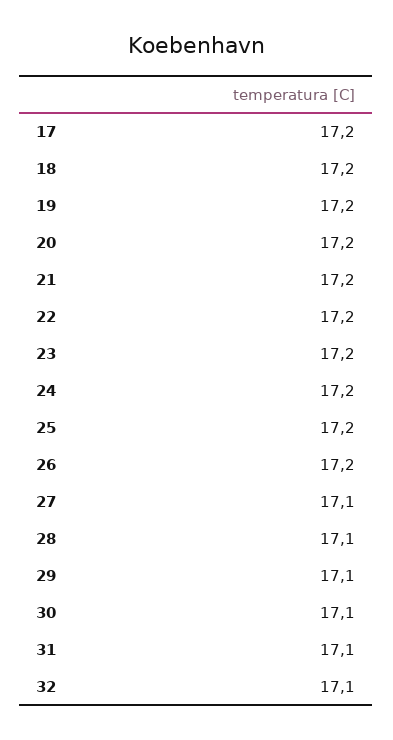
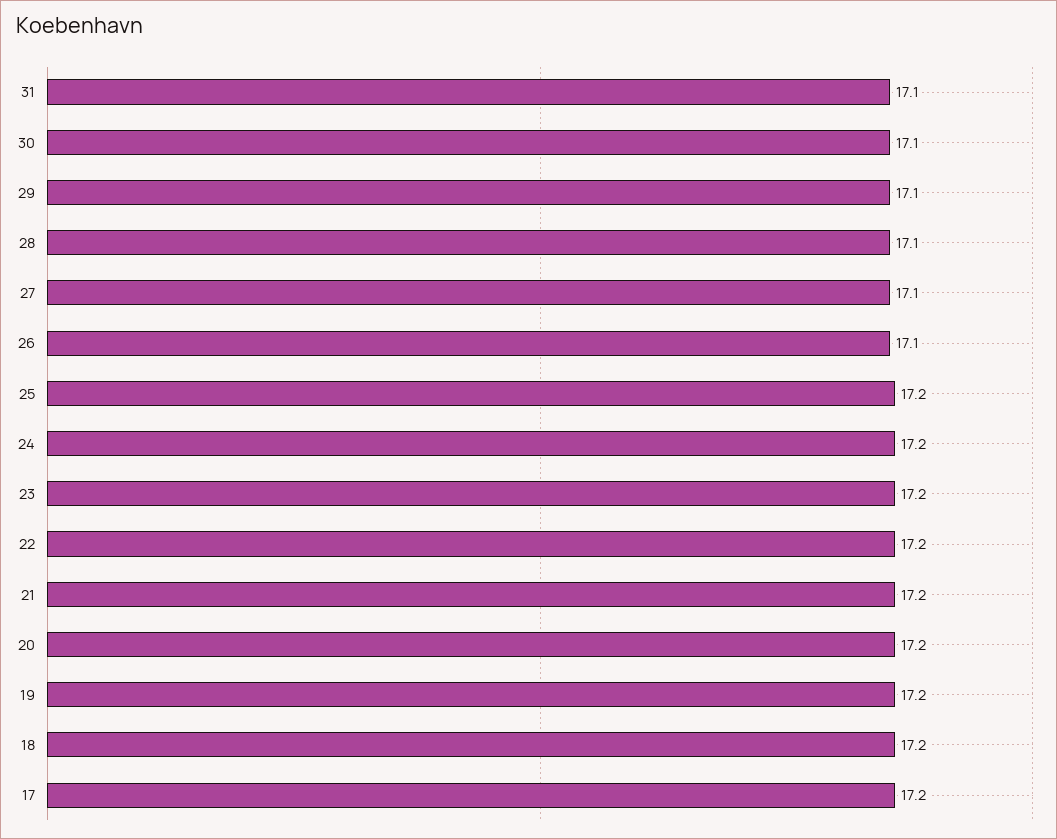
26: 17.2 -> 17.1
32: 17.1 -> none

